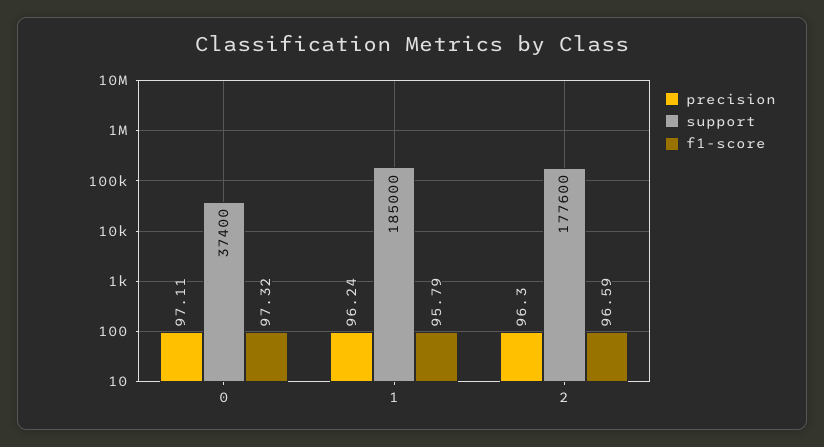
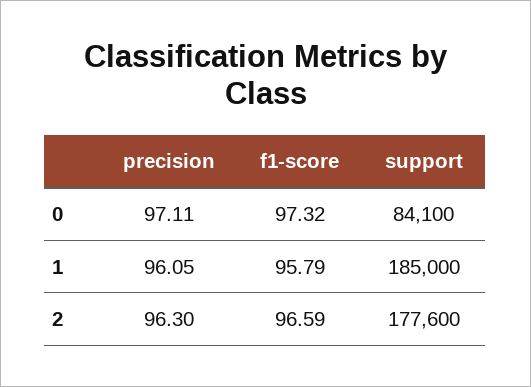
support, 0: 37400 -> 84100
precision, 1: 96.24 -> 96.05

